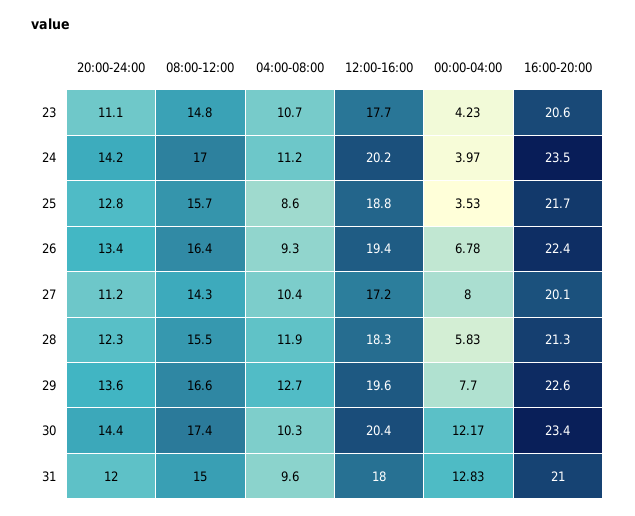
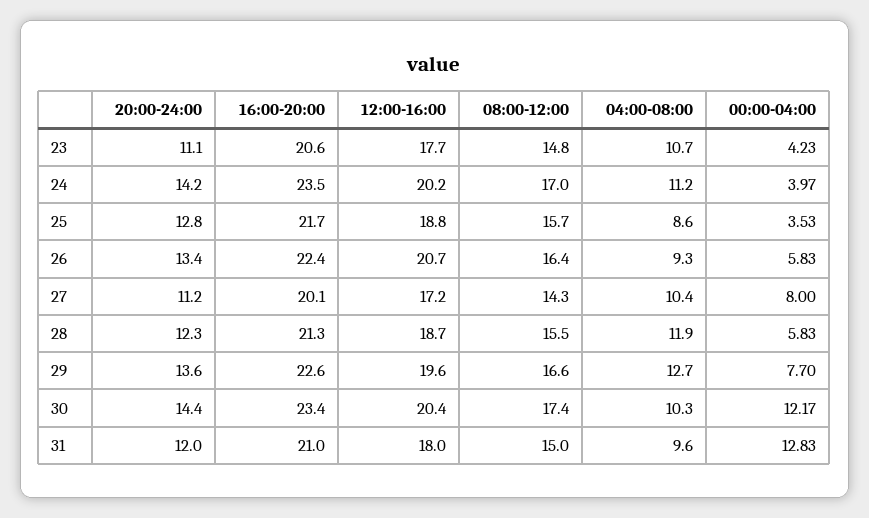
12:00-16:00, 26: 19.4 -> 20.7
00:00-04:00, 26: 6.78 -> 5.83
12:00-16:00, 28: 18.3 -> 18.7

